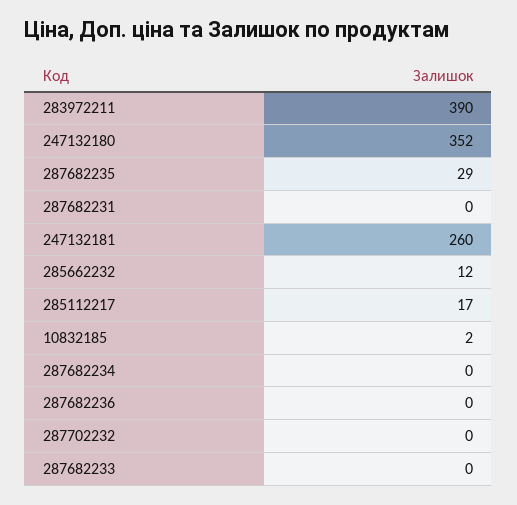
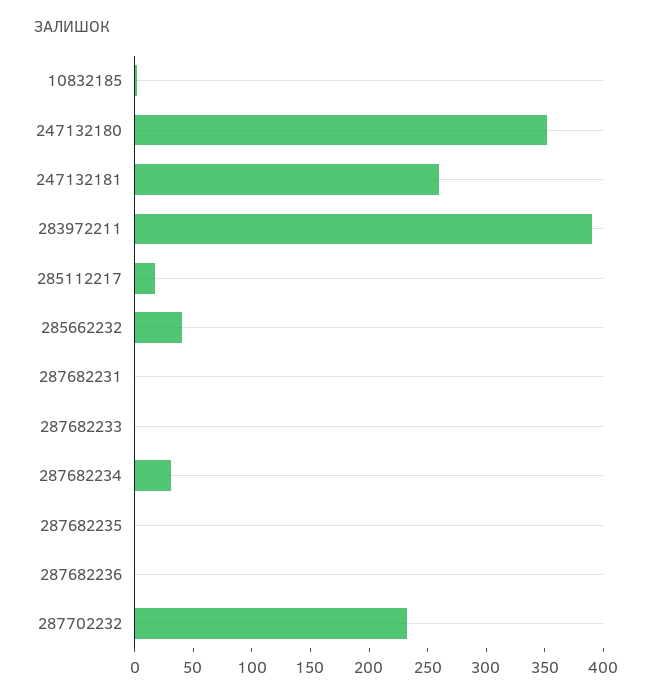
287682235: 29 -> 0
285662232: 12 -> 40
287682234: 0 -> 30
287702232: 0 -> 230

